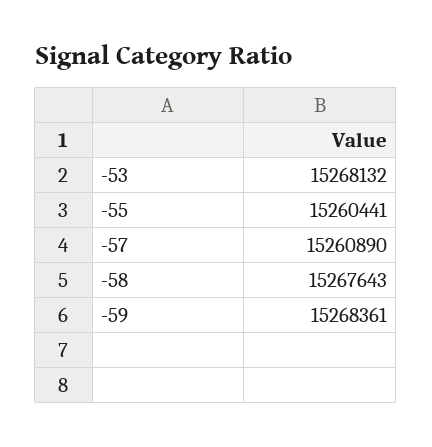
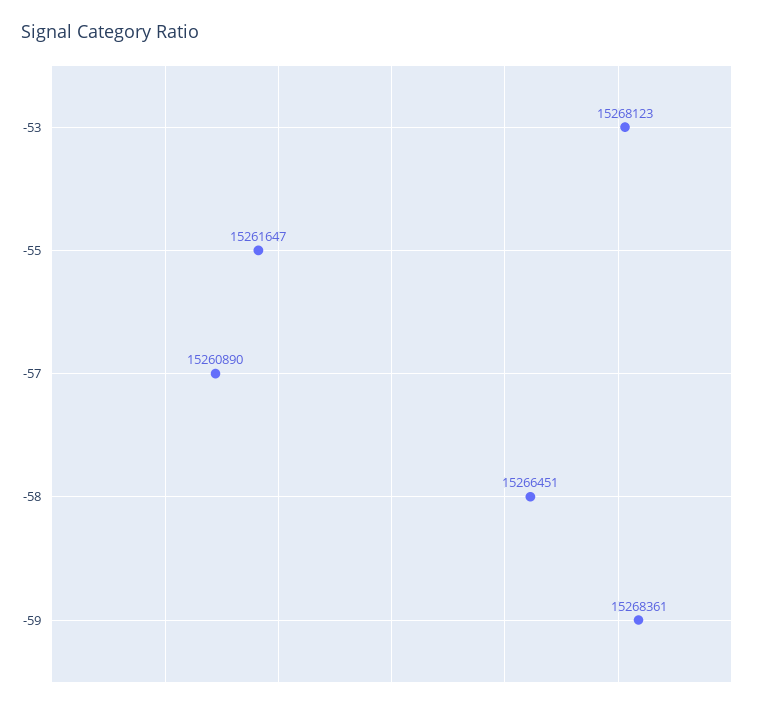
-53: 15268132 -> 15268123
-55: 15260441 -> 15261647
-58: 15267643 -> 15266451

